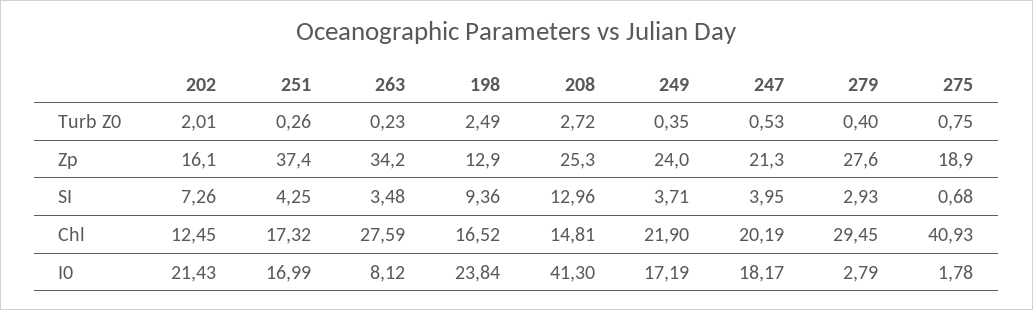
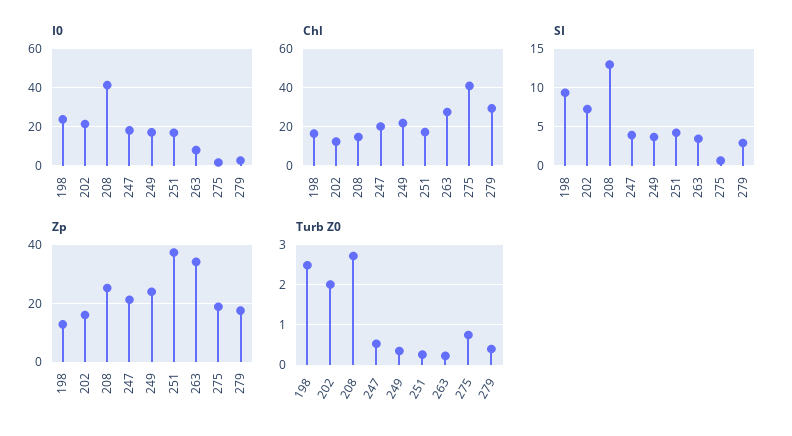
Zp, 279: 27.6 -> 17.5

